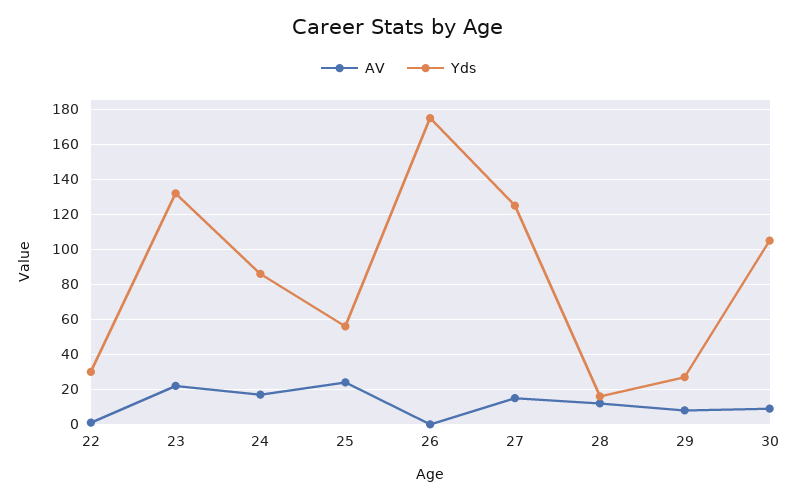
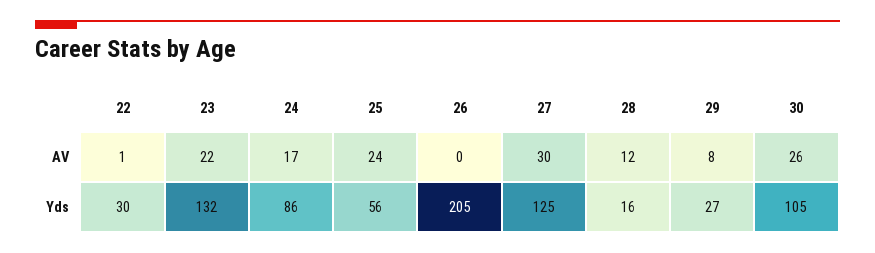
Yds, 26: 175 -> 205
AV, 27: 15 -> 30
AV, 30: 10 -> 26

